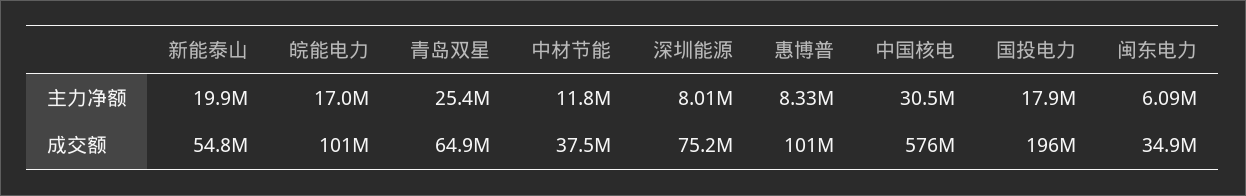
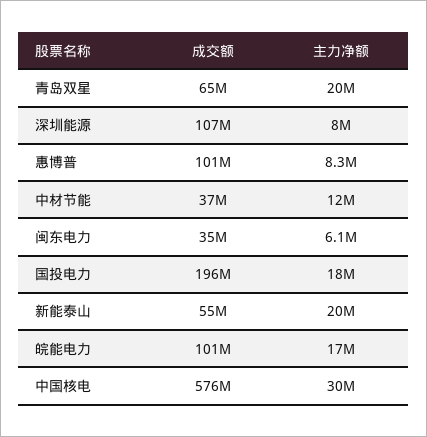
青岛双星, 主力净额: 25400000 -> 20000000
深圳能源, 成交额: 75200000 -> 107000000

